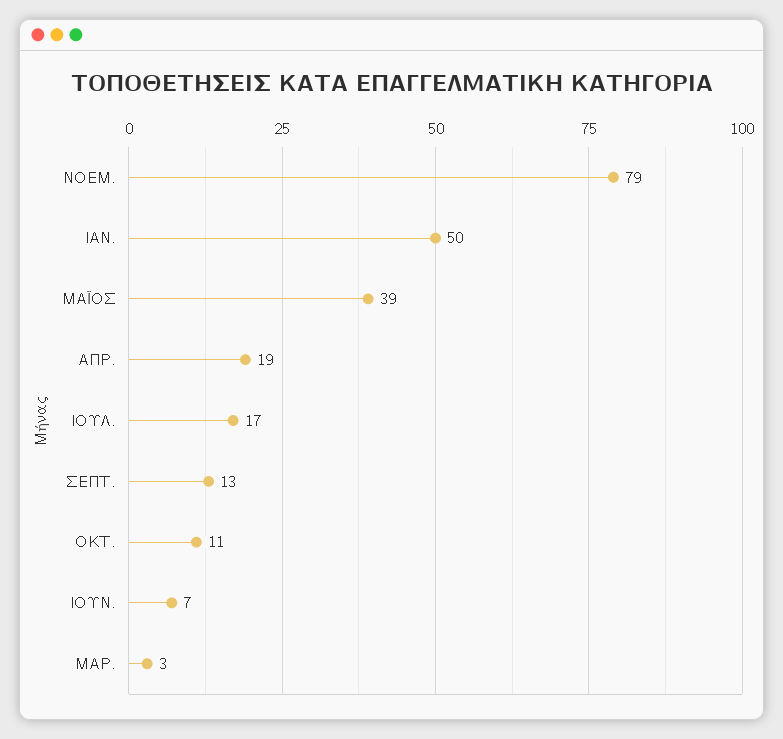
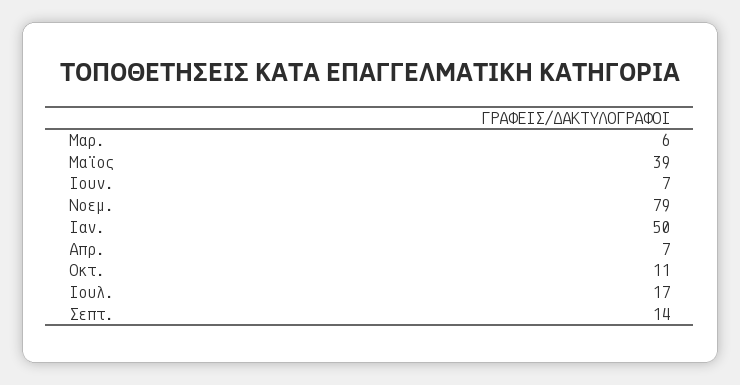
ΑΠΡ.: 19 -> 7
ΣΕΠΤ.: 13 -> 14
ΜΑΡ.: 3 -> 6

